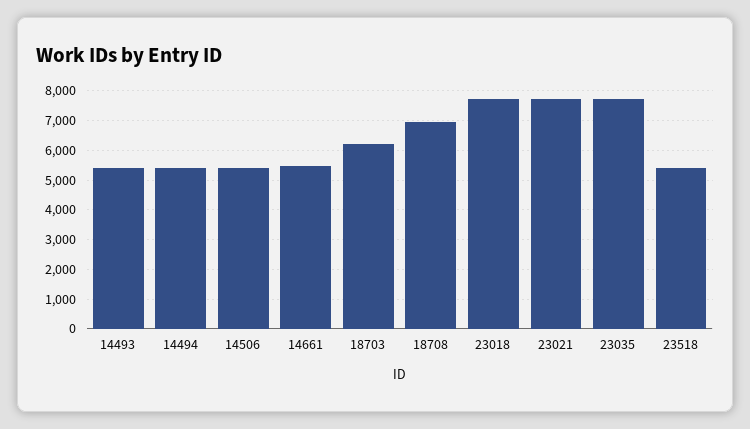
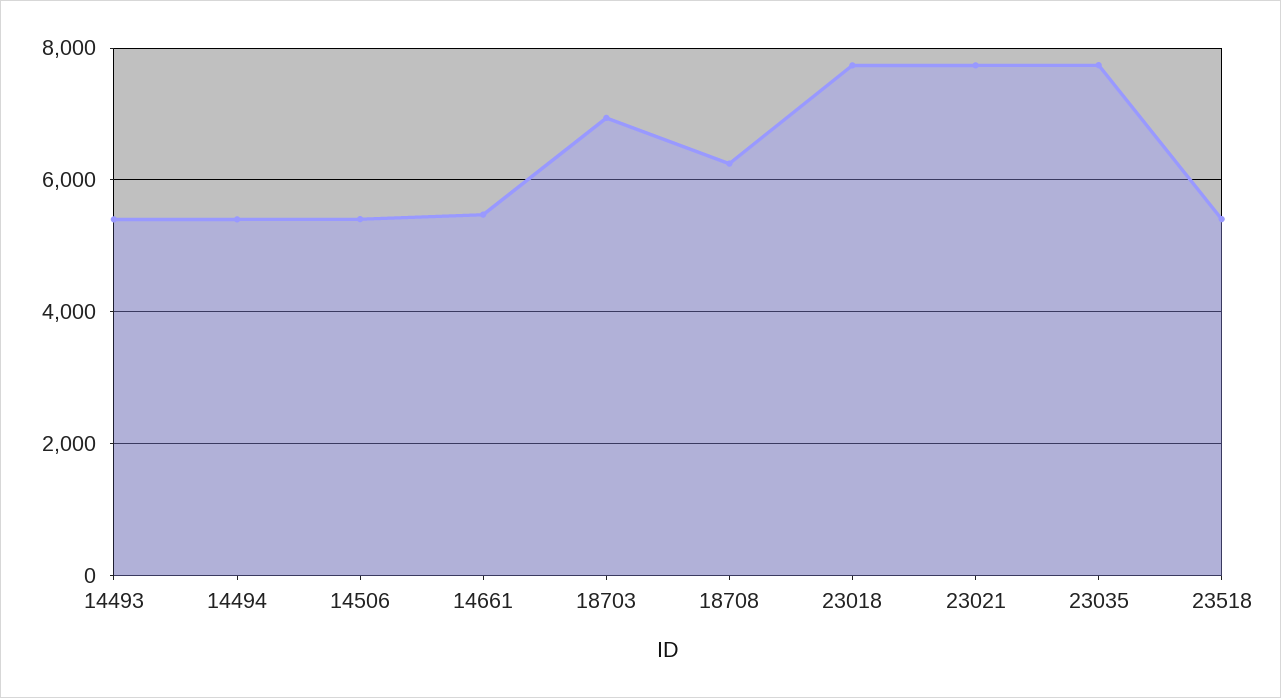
18703: 6250 -> 7000
18708: 7000 -> 6200

